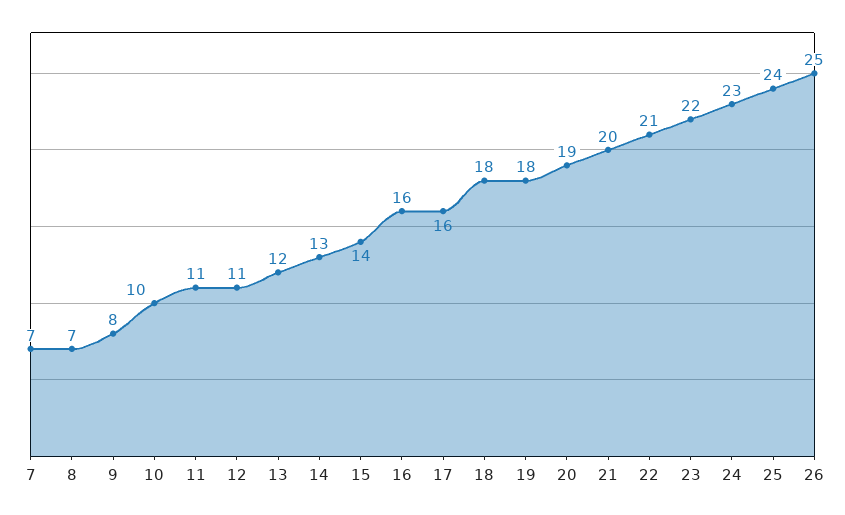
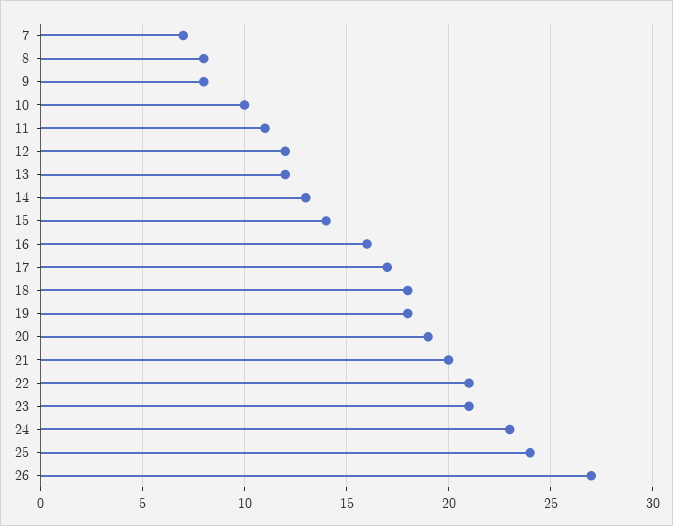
8: 7 -> 8
12: 11 -> 12
17: 16 -> 17
23: 22 -> 21
26: 25 -> 27

